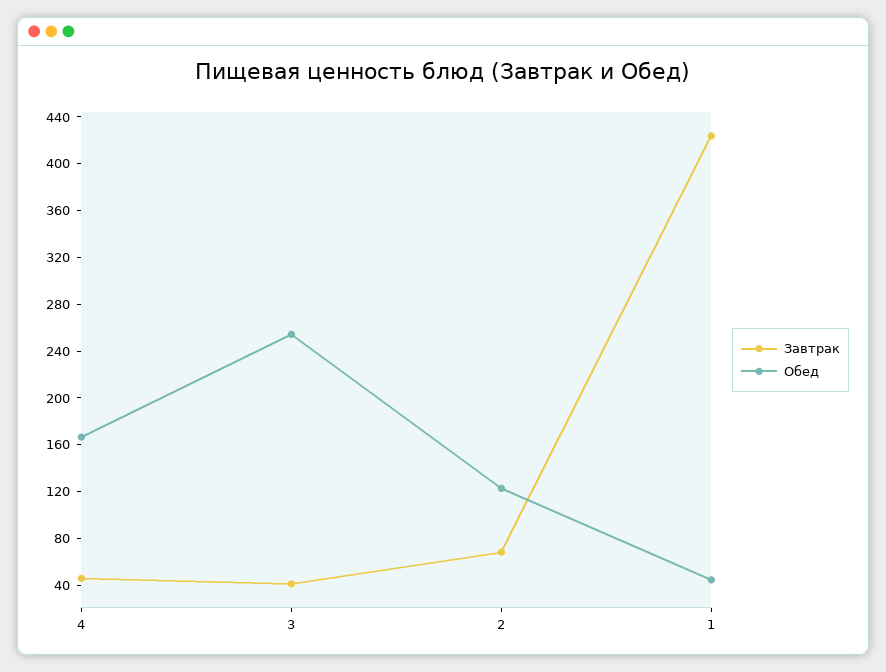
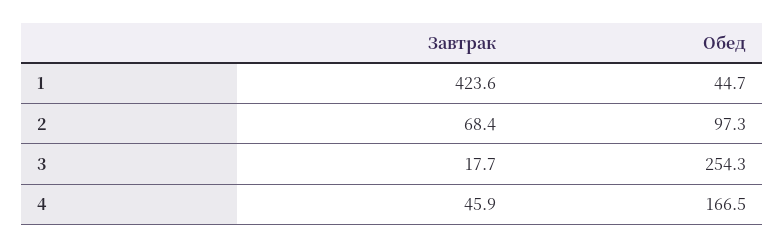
Завтрак, 3: 40 -> 17.7
Обед, 2: 120 -> 97.3

